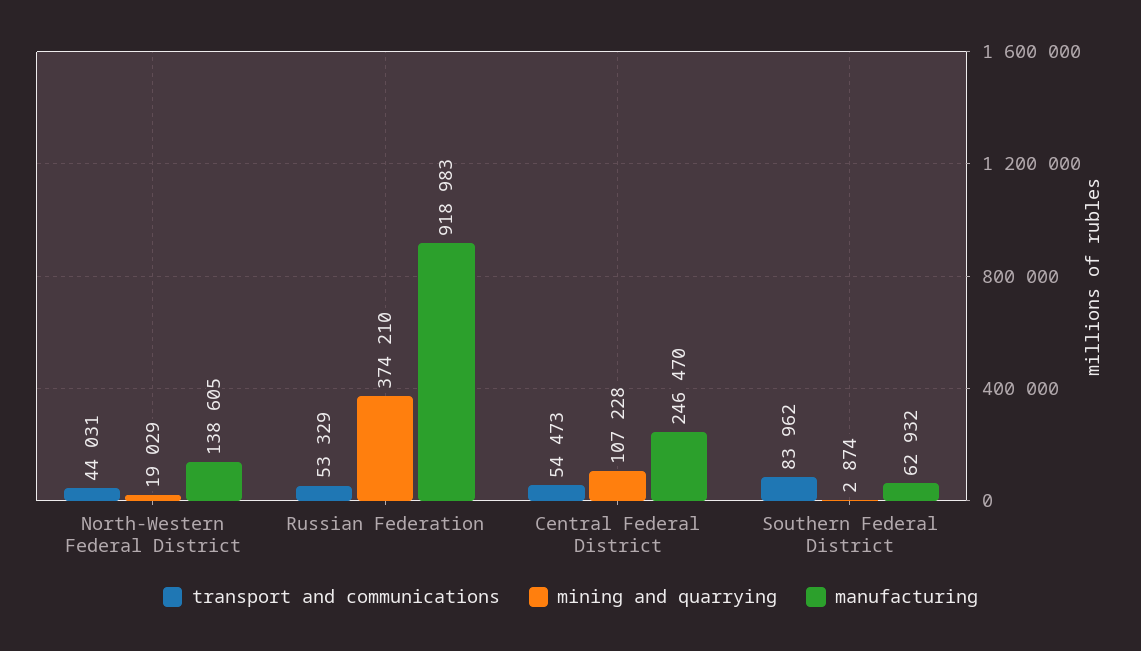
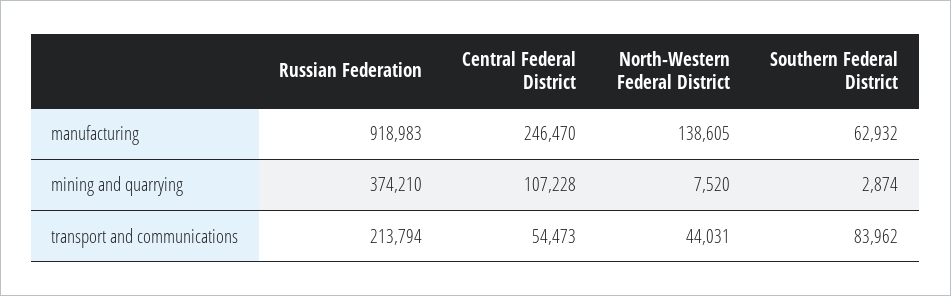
mining and quarrying, North-Western Federal District: 19029 -> 7520
transport and communications, Russian Federation: 53329 -> 213794

